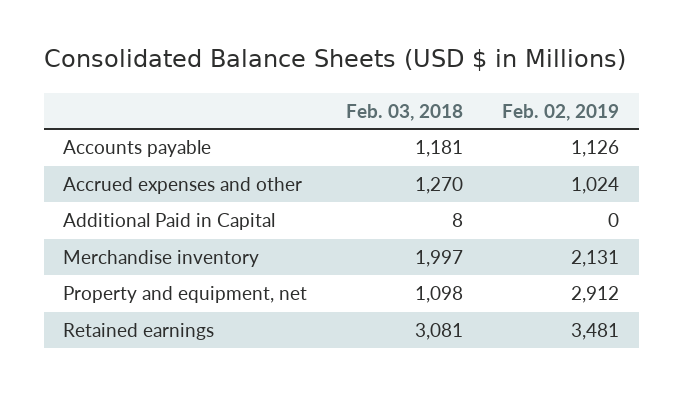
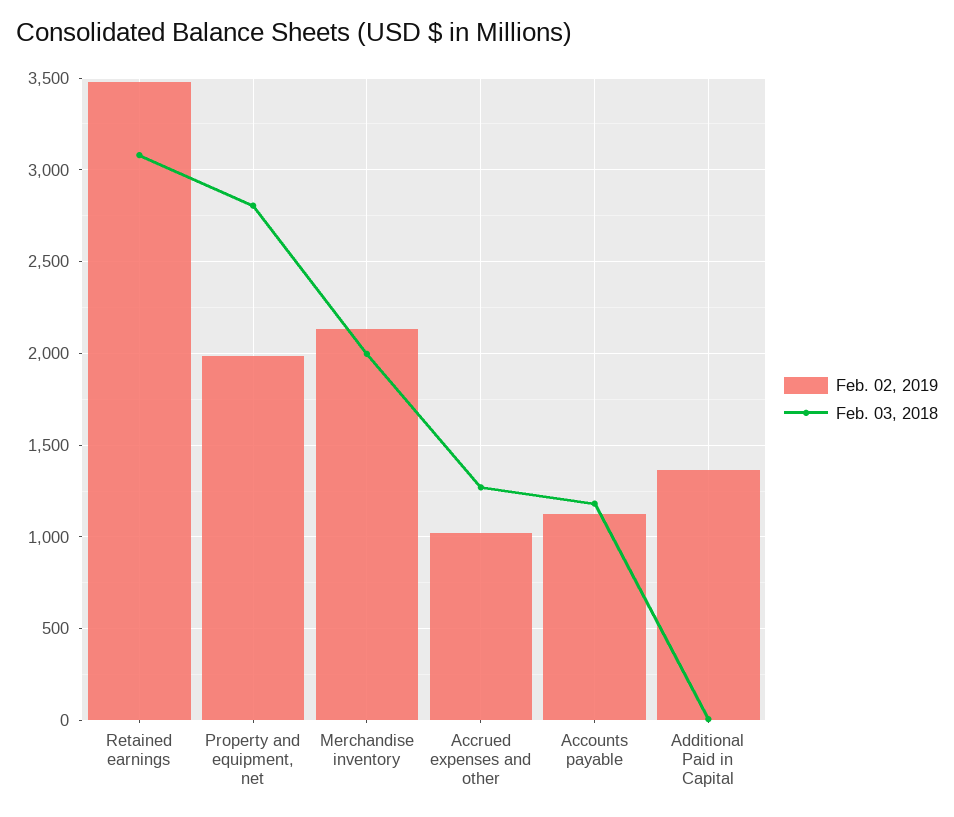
Feb. 02, 2019, Additional Paid in Capital: 0 -> 1350
Feb. 03, 2018, Property and equipment, net: 1098 -> 2800
Feb. 02, 2019, Property and equipment, net: 2912 -> 2000

